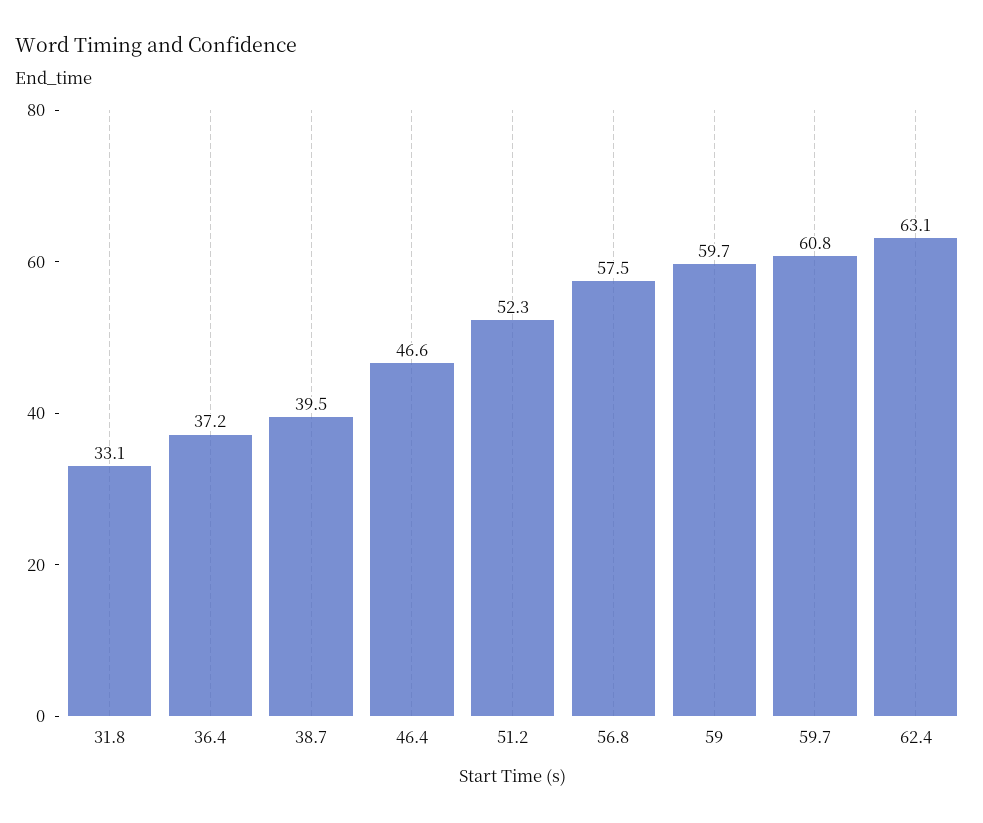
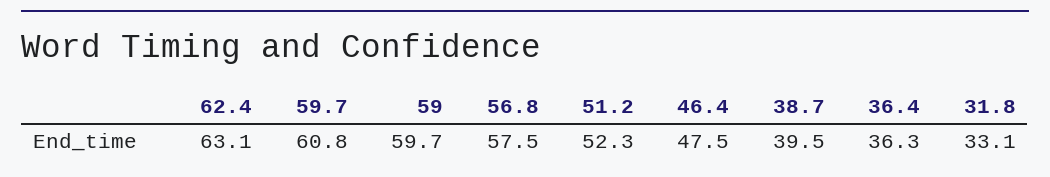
36.4: 37.2 -> 36.3
46.4: 46.6 -> 47.5

